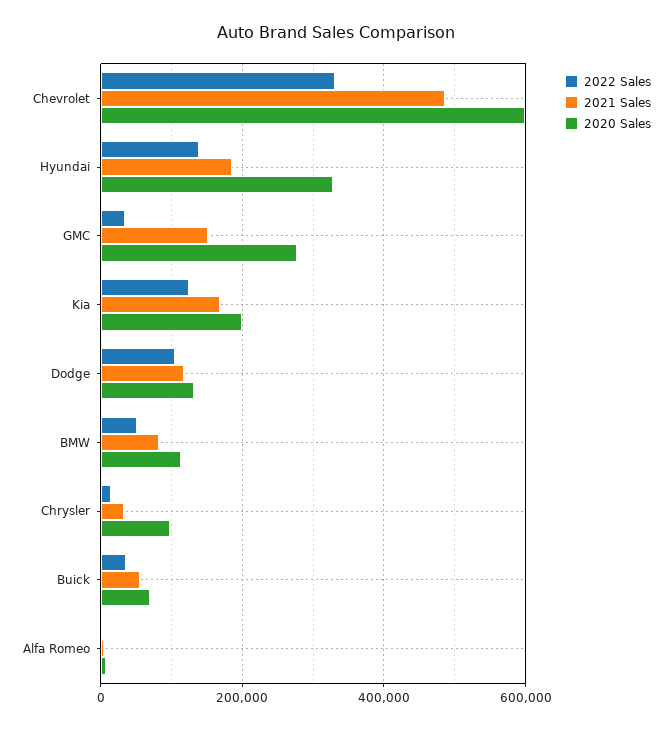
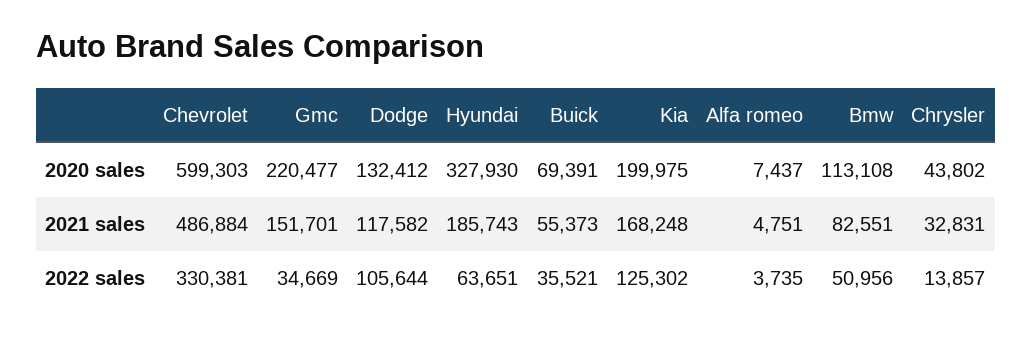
2022 Sales, Hyundai: 140000 -> 63651
2020 Sales, GMC: 280000 -> 220477
2020 Sales, Chrysler: 100000 -> 43802

